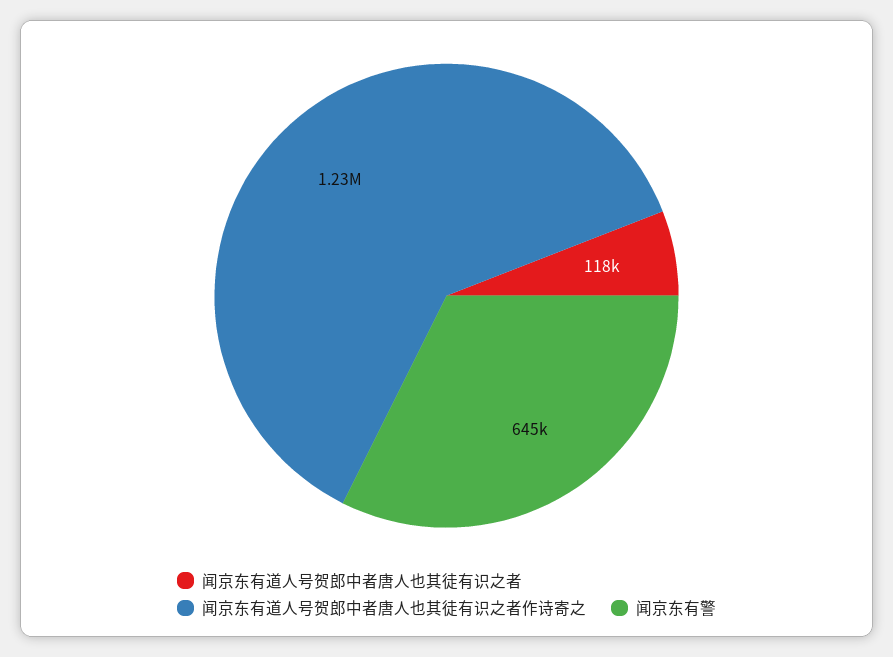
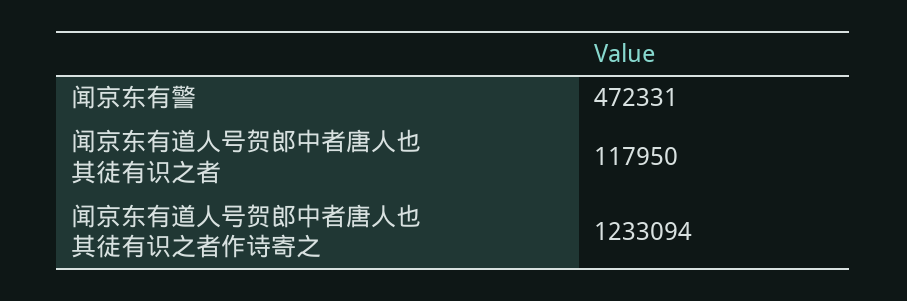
闻京东有警: 645000 -> 472331

